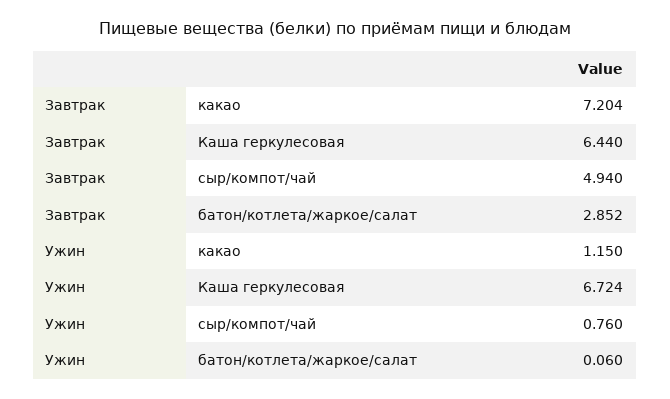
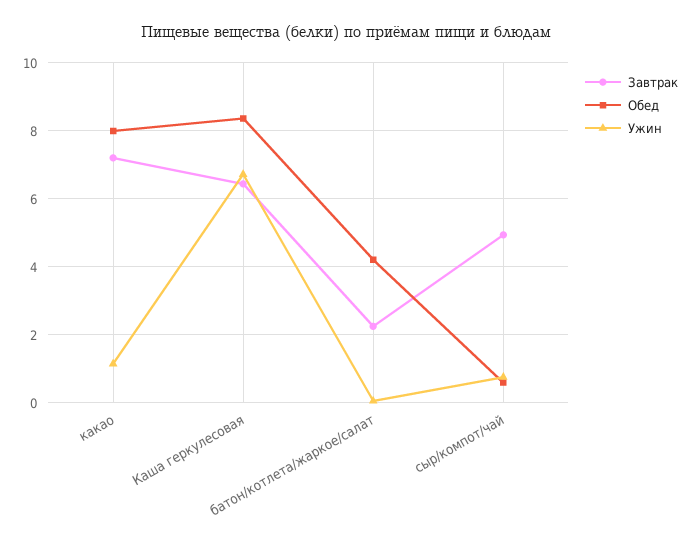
Завтрак, батон/котлета/жаркое/салат: 2.852 -> 2.2
Обед, какао: none -> 8
Обед, Каша геркулесовая: none -> 8.4
Обед, батон/котлета/жаркое/салат: none -> 4.2
Обед, сыр/компот/чай: none -> 0.6

